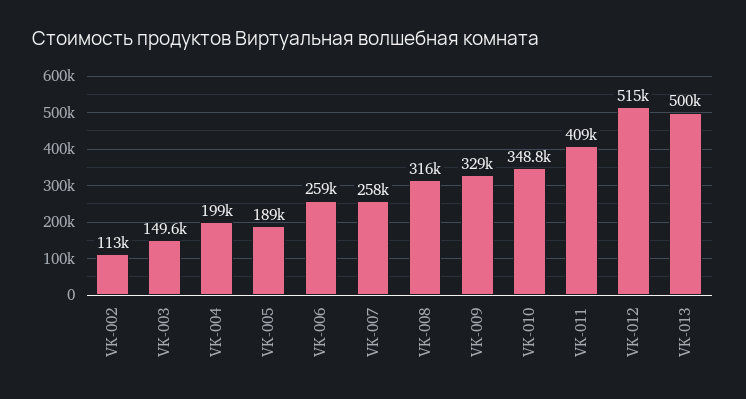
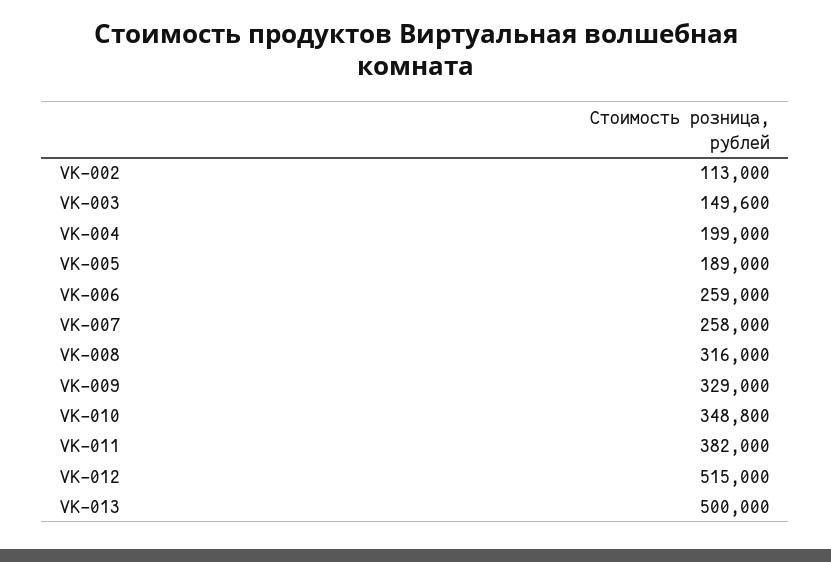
VK-011: 409000 -> 382000

